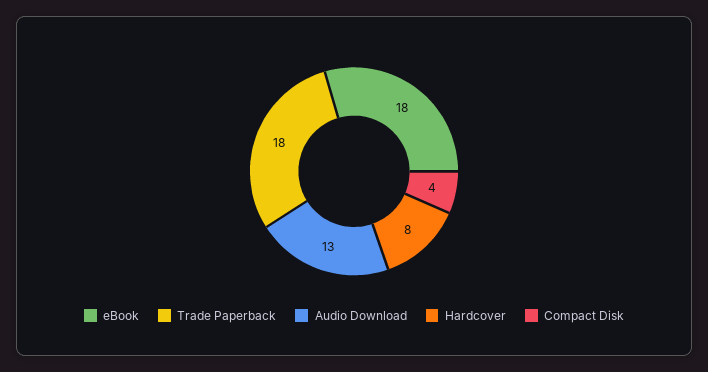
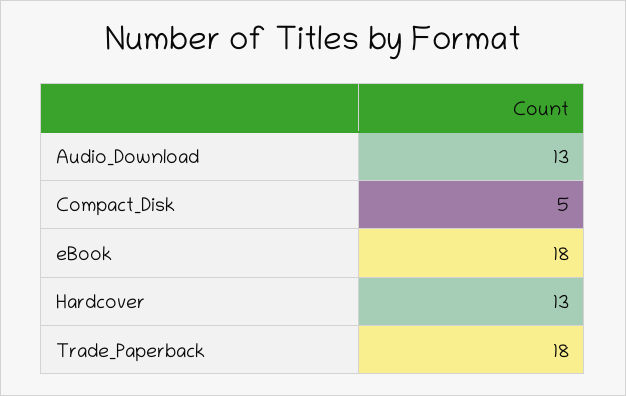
Hardcover: 8 -> 13
Compact Disk: 4 -> 5

